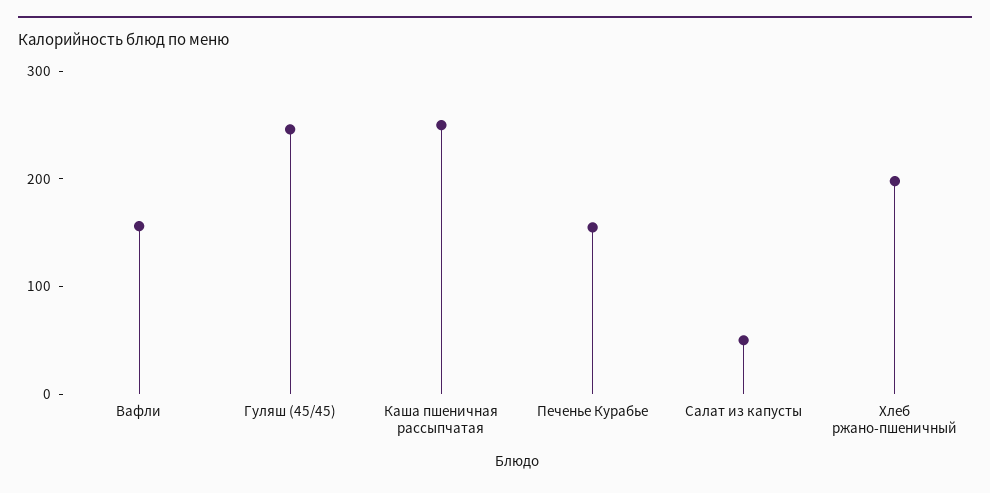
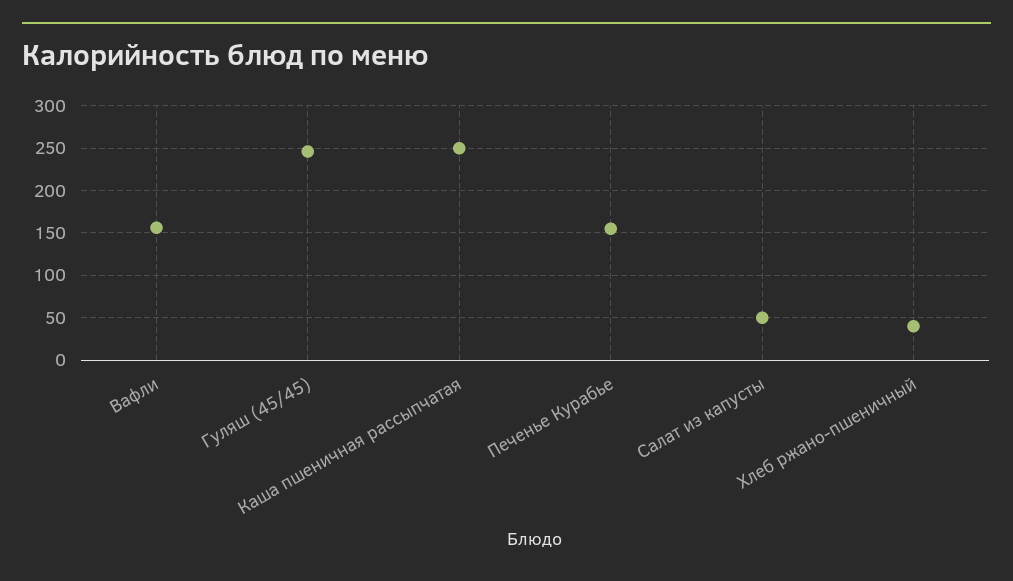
Хлеб ржано-пшеничный: 200 -> 40

